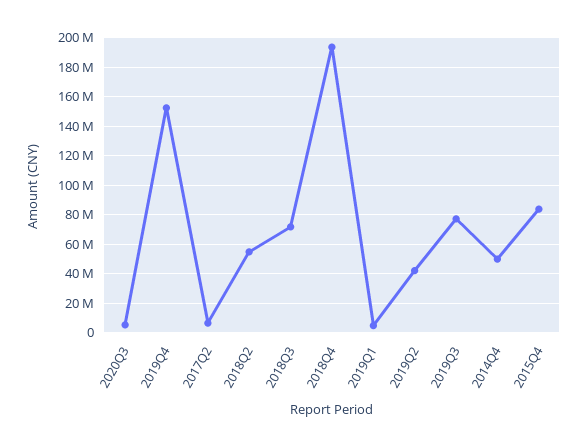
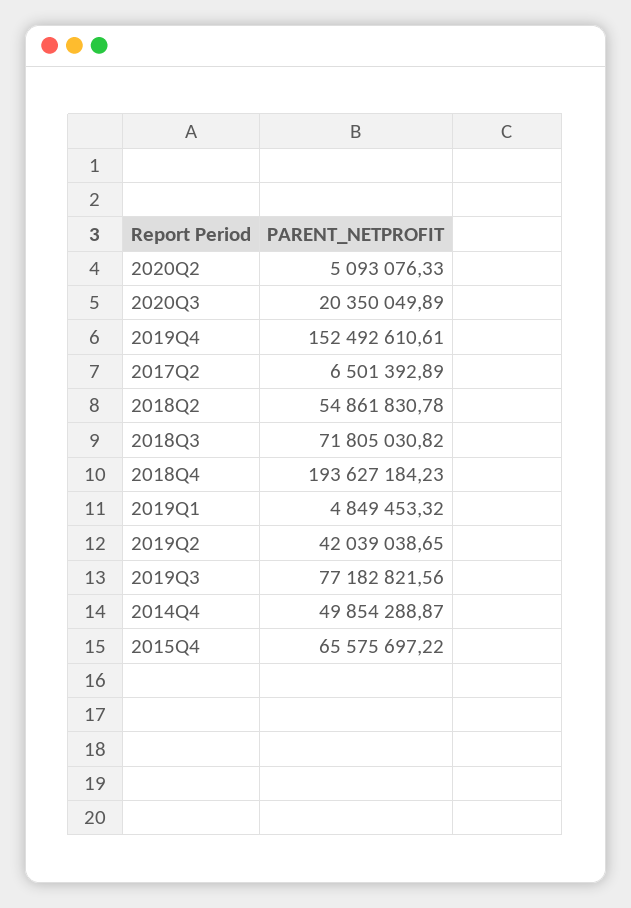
2020Q3: 5000000 -> 20350049.89
2015Q4: 85000000 -> 65575697.22
2020Q2: none -> 5093076.33

